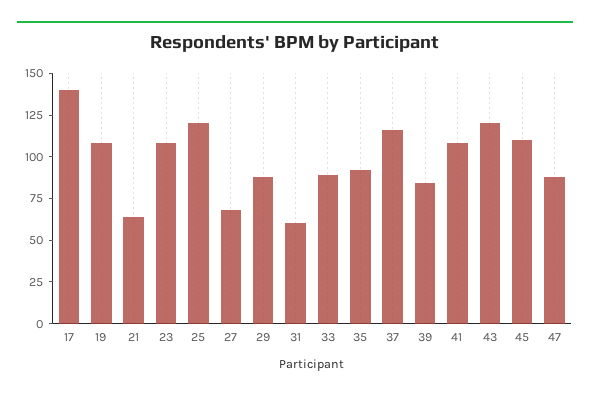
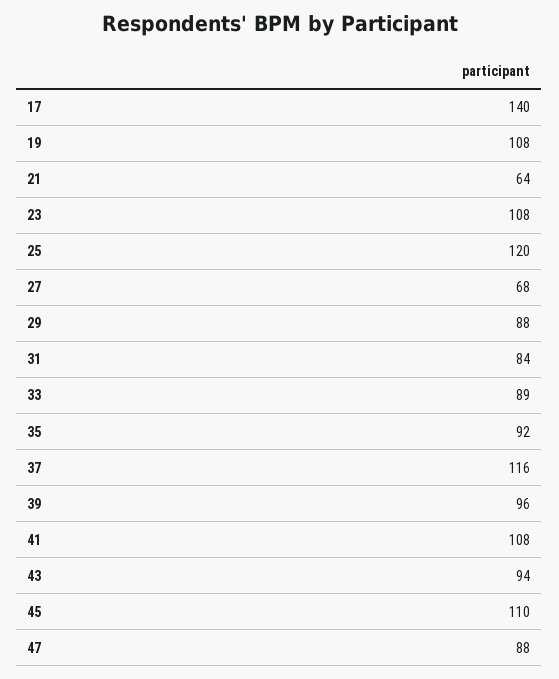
31: 60 -> 84
39: 85 -> 96
43: 120 -> 94

